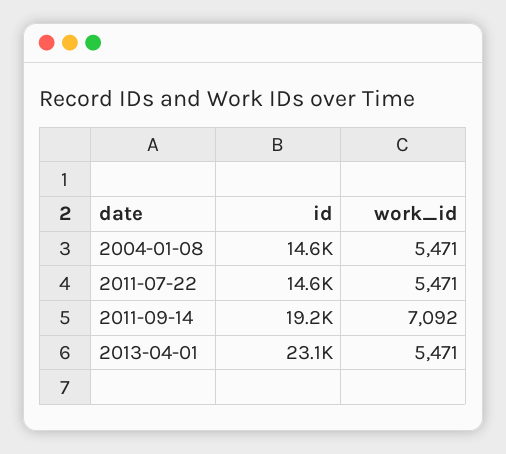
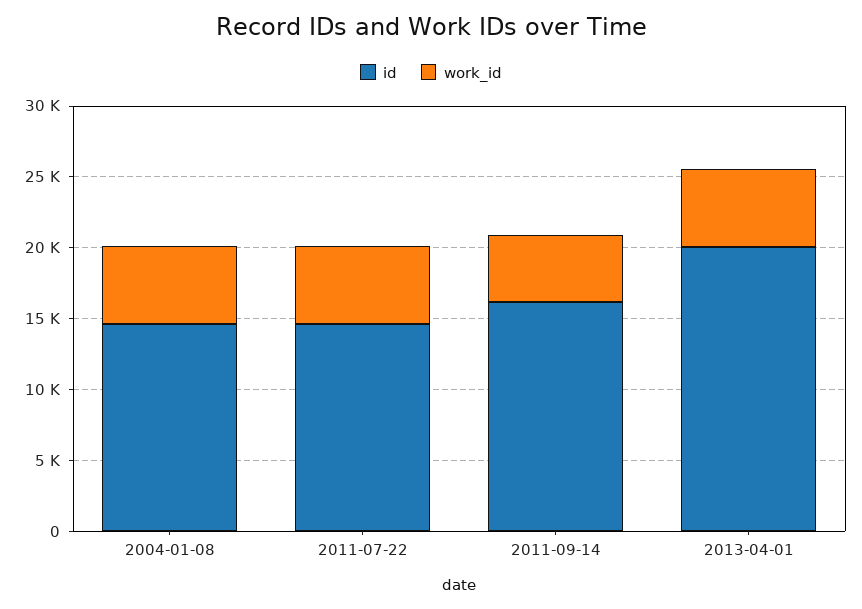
id, 2011-09-14: 19200 -> 16000
work_id, 2011-09-14: 7092 -> 5000
id, 2013-04-01: 23100 -> 20000

